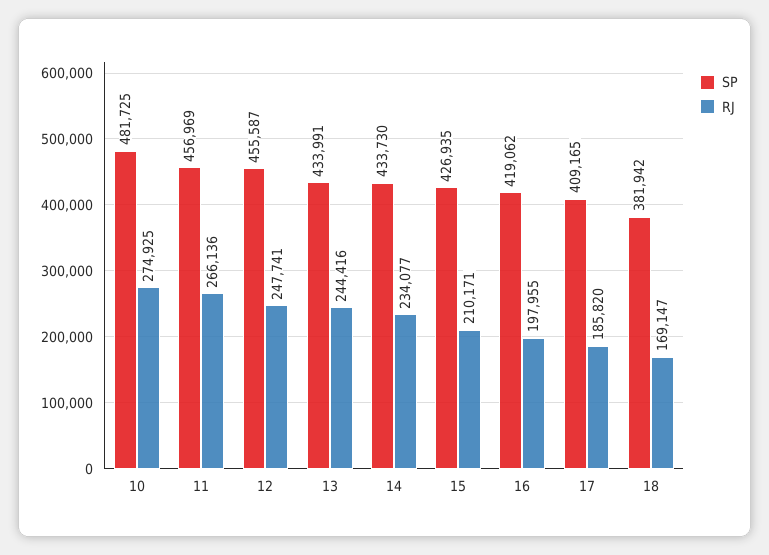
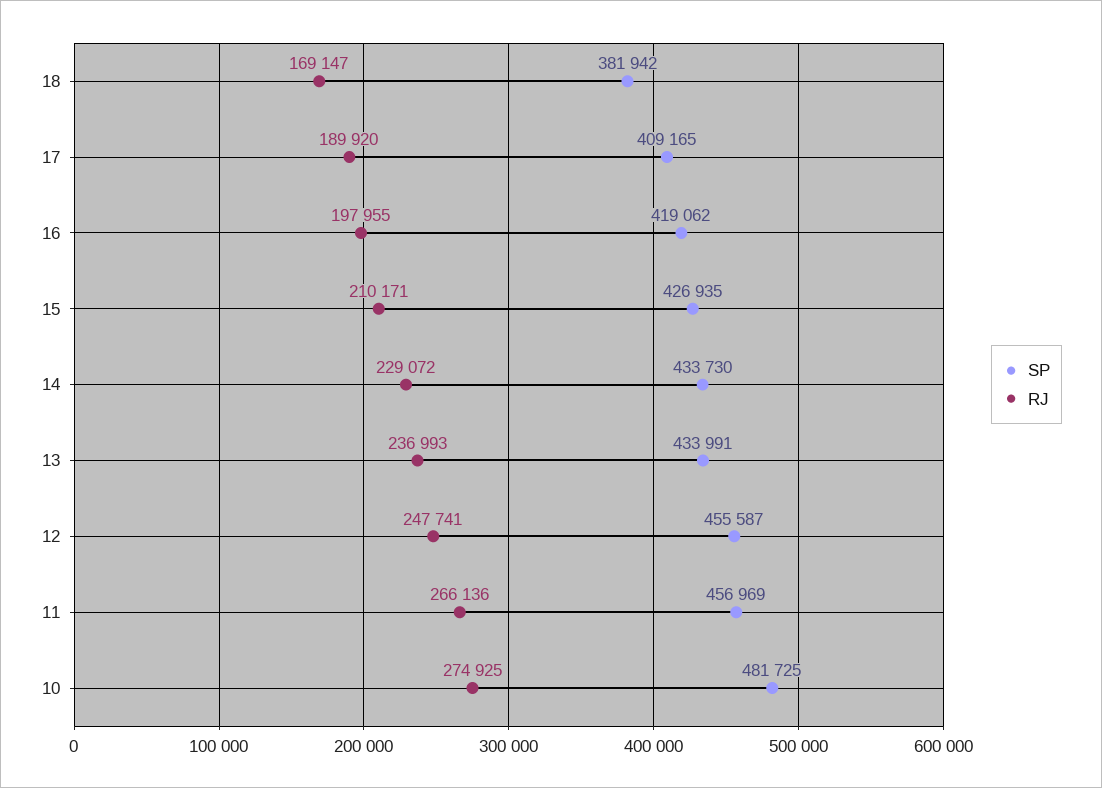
RJ, 13: 244416 -> 236993
RJ, 14: 234077 -> 229072
RJ, 17: 185820 -> 189920

